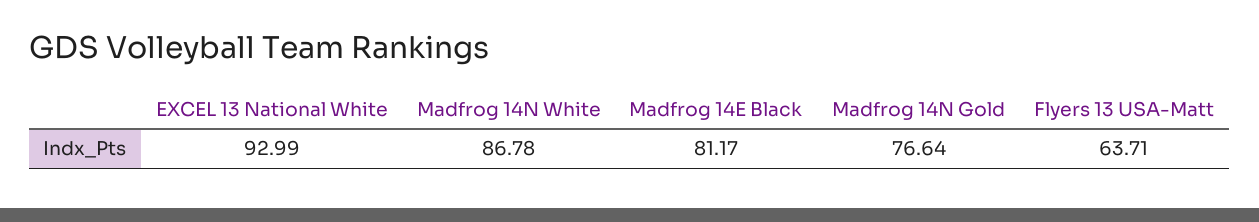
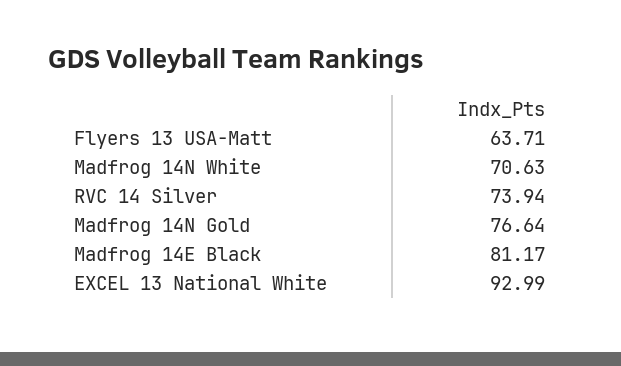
Madfrog 14N White: 86.78 -> 70.63
RVC 14 Silver: none -> 73.94

